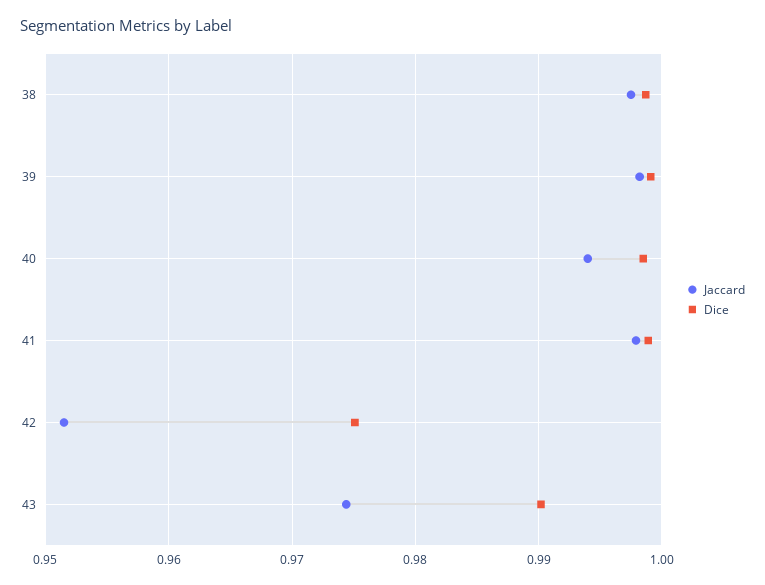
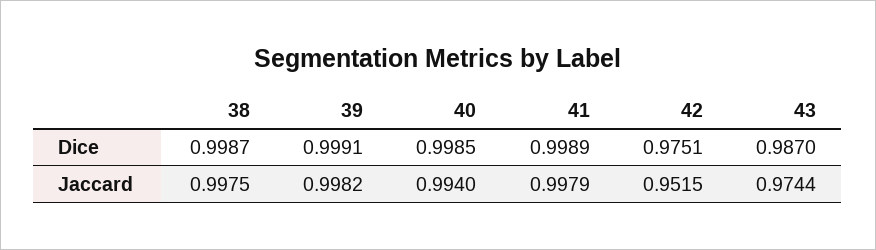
Dice, 43: 0.99 -> 0.987

